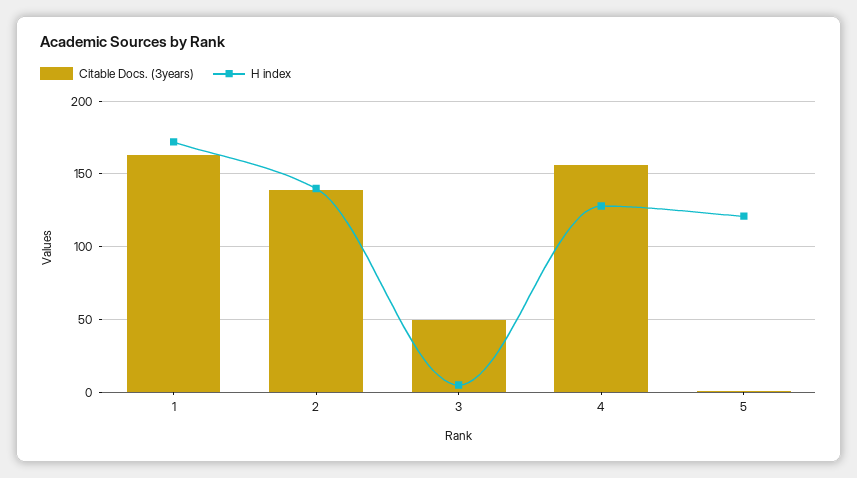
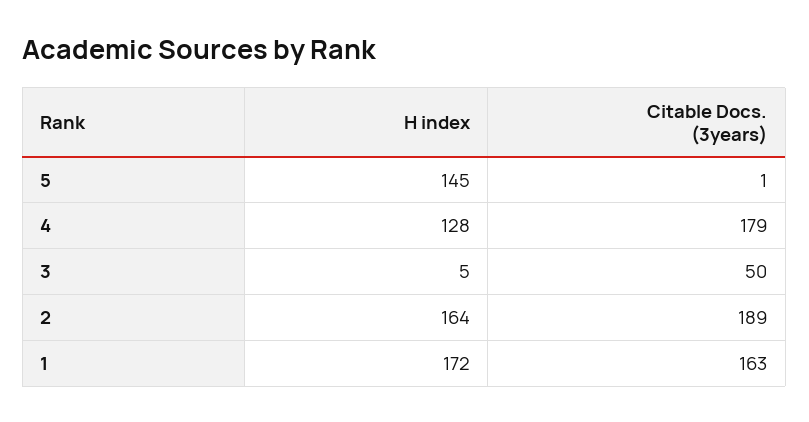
Citable Docs. (3years), 2: 140 -> 189
H index, 2: 140 -> 164
Citable Docs. (3years), 4: 155 -> 179
H index, 5: 120 -> 145

